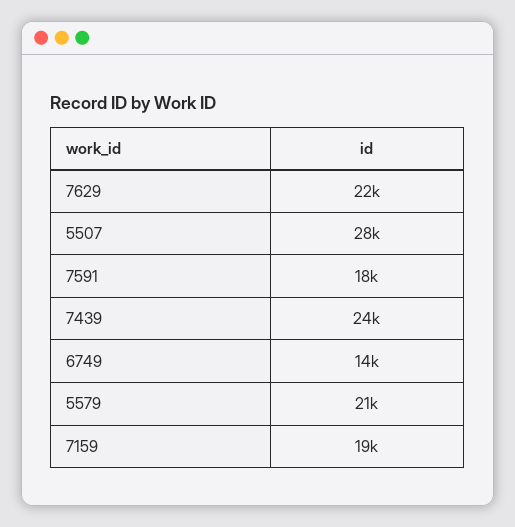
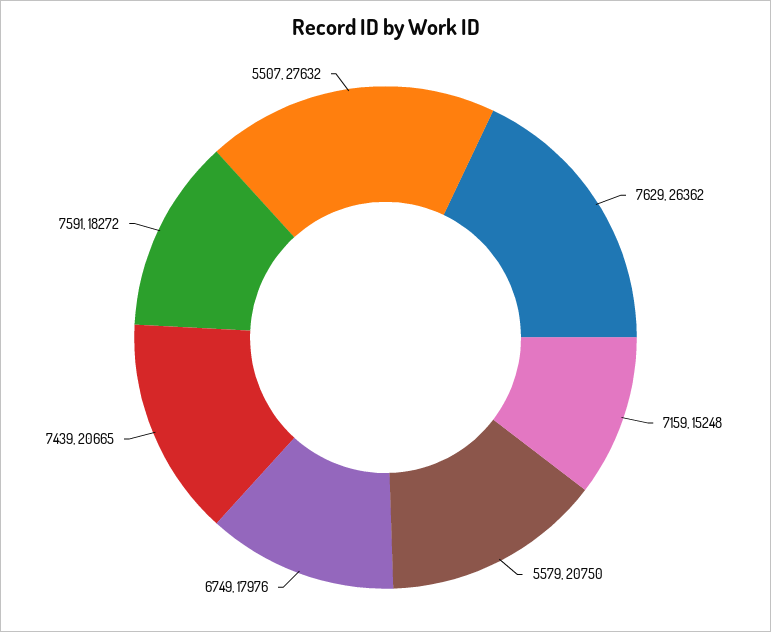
7629: 22000 -> 26362
7439: 24000 -> 20665
6749: 14000 -> 17976
7159: 19000 -> 15248

